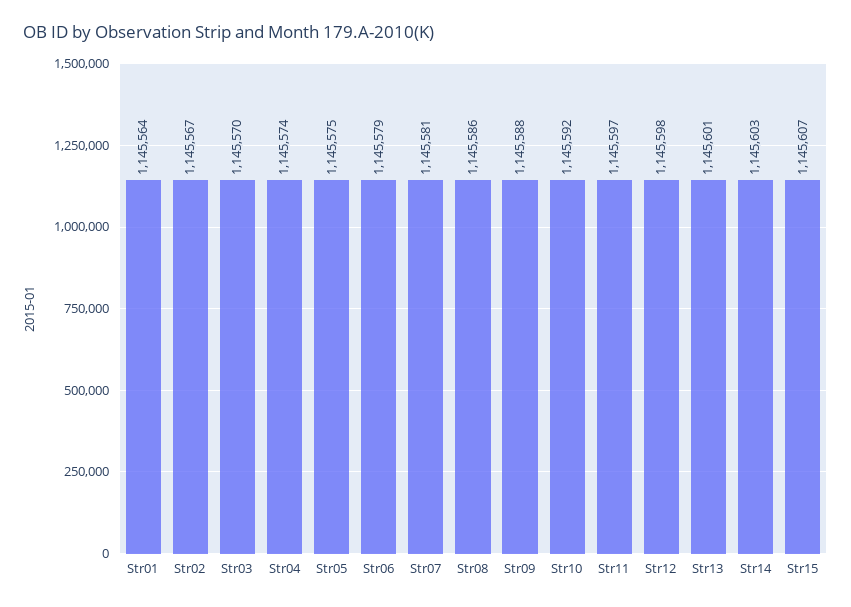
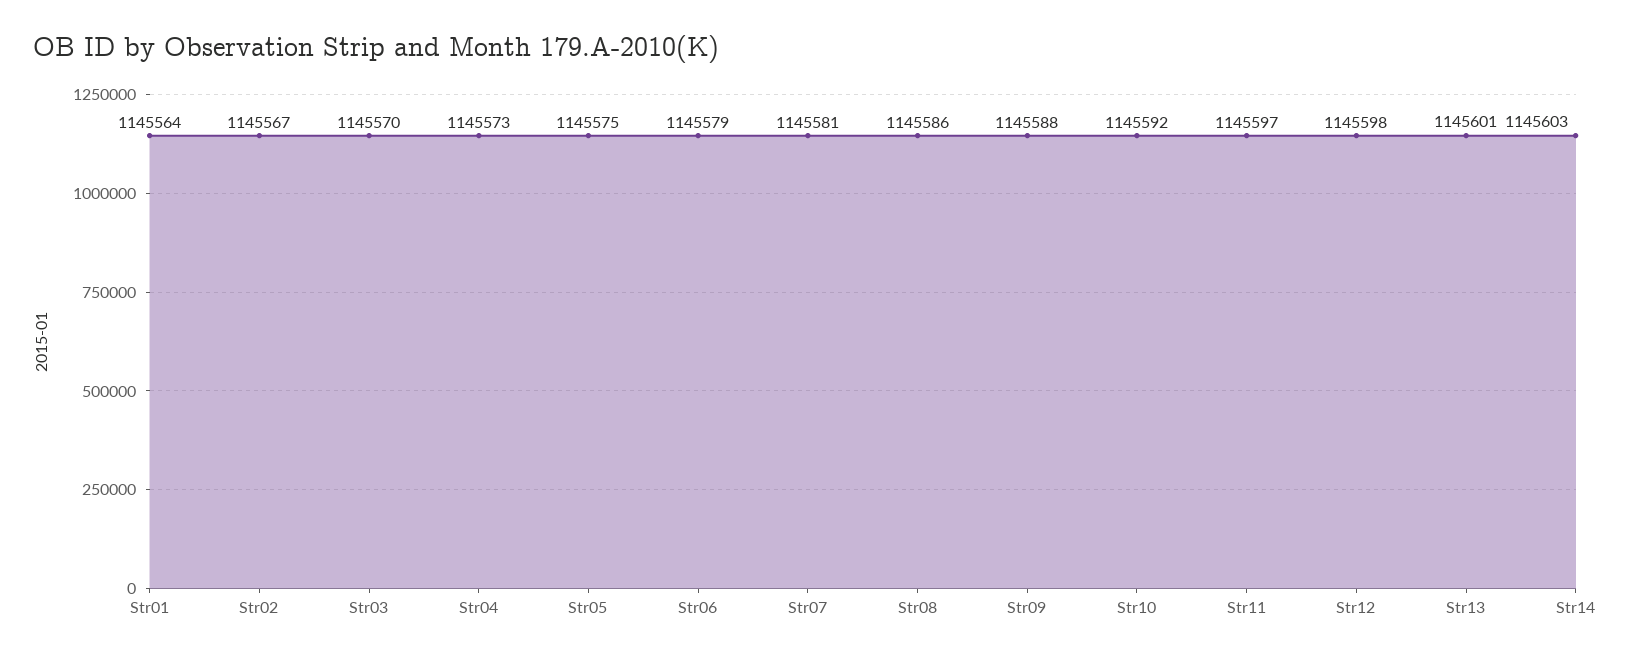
Str04: 1145574 -> 1145573
Str15: 1145607 -> none

